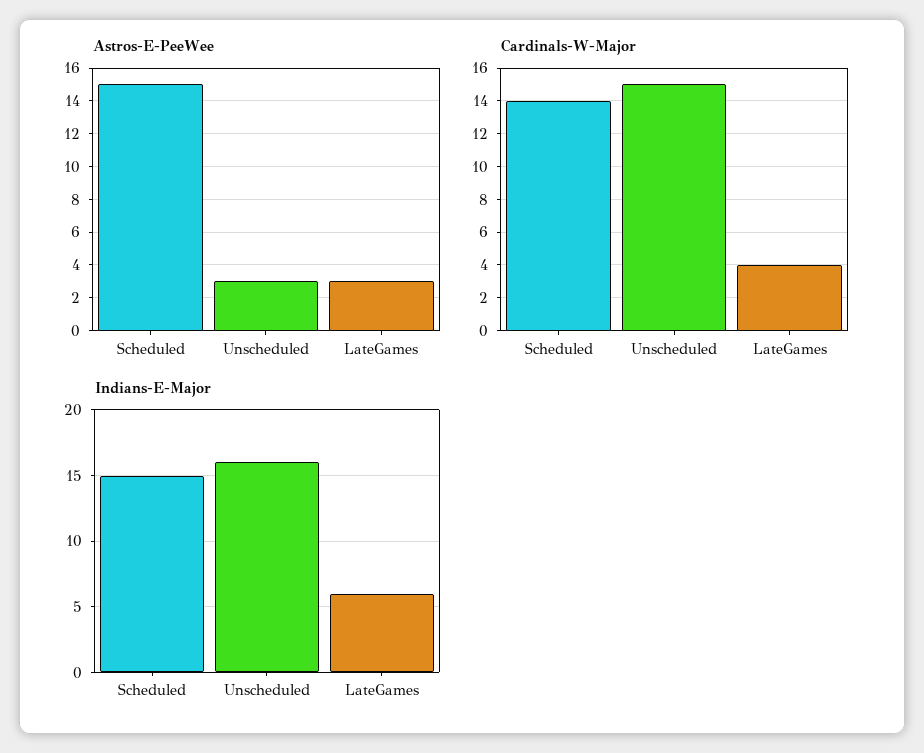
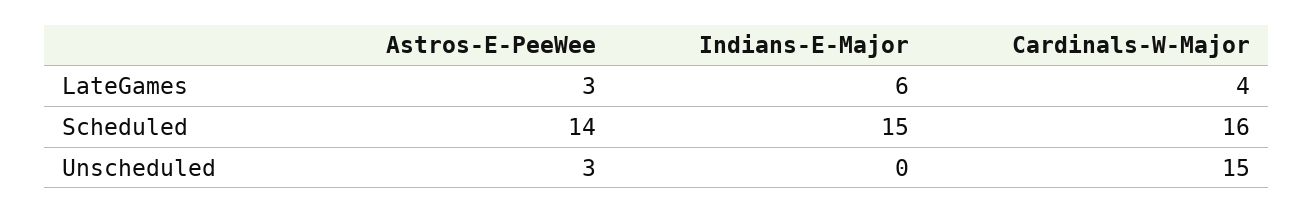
Astros-E-PeeWee, Scheduled: 15 -> 14
Cardinals-W-Major, Scheduled: 14 -> 16
Indians-E-Major, Unscheduled: 16 -> 0

